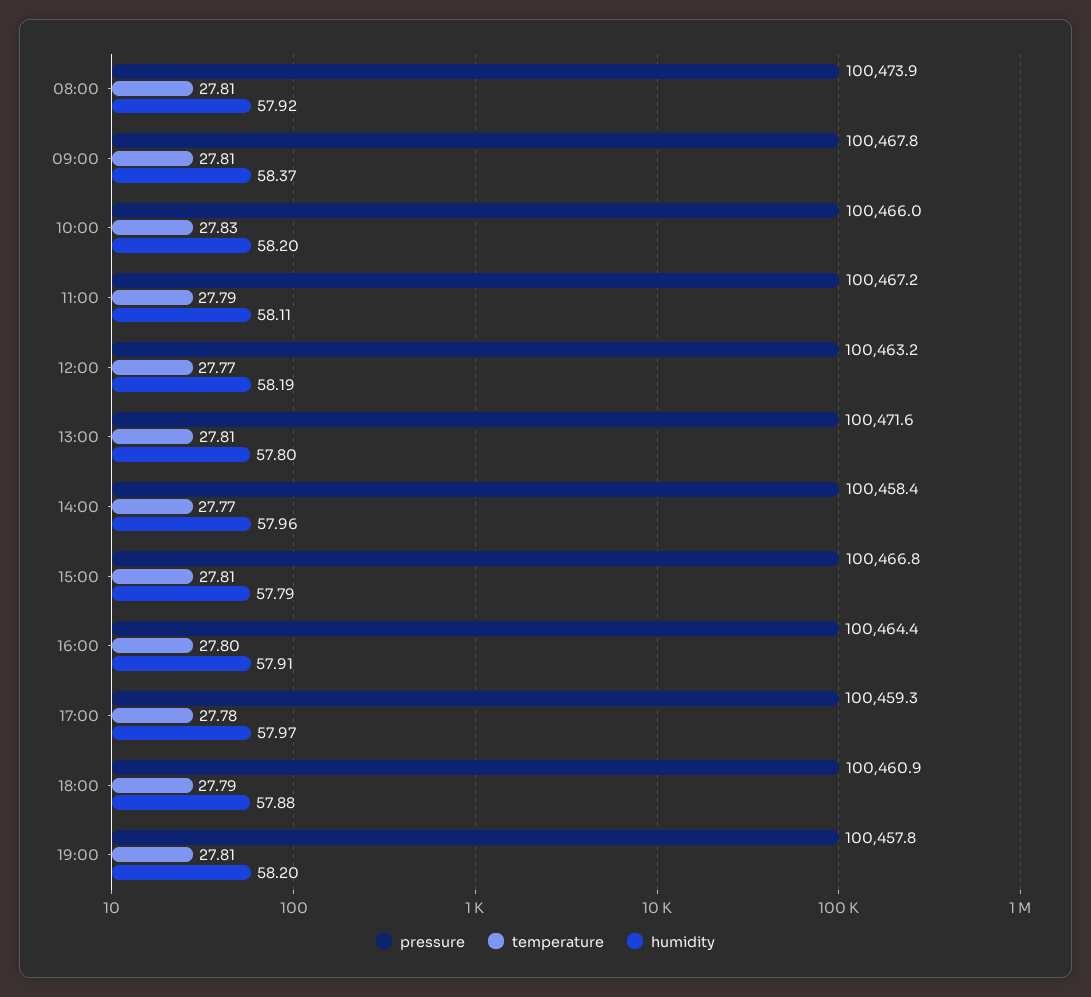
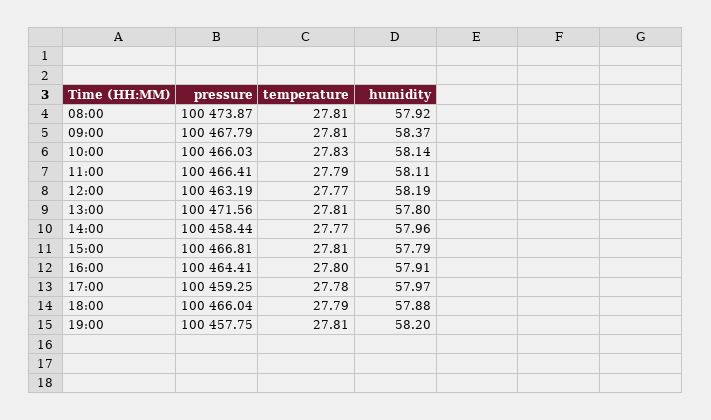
humidity, 10:00: 58.2 -> 58.14
pressure, 11:00: 100467.2 -> 100466.41
pressure, 18:00: 100460.9 -> 100466.04

